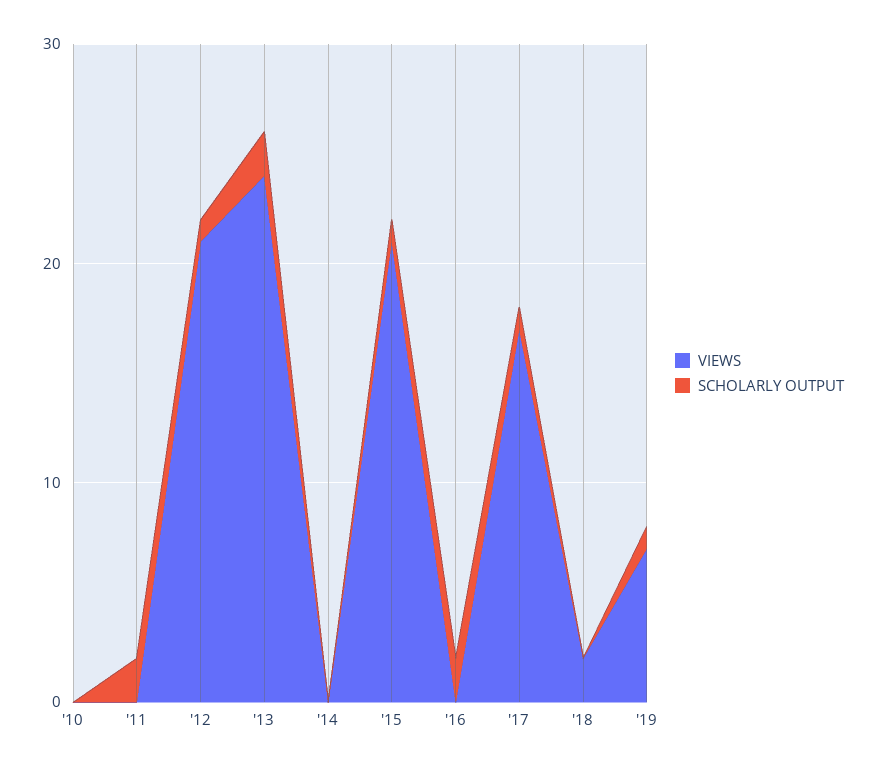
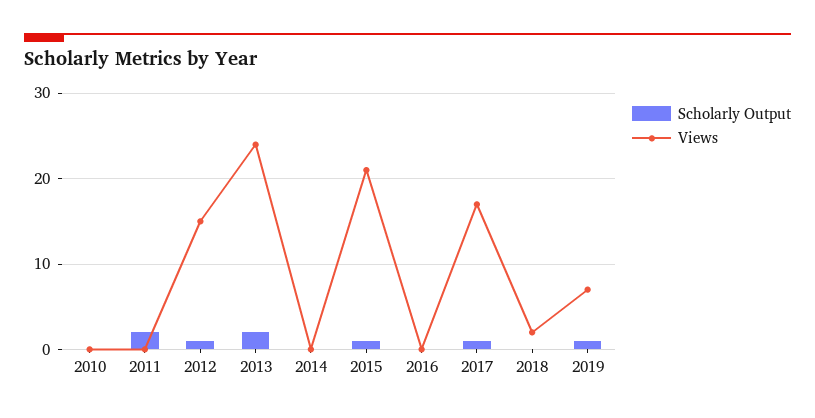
VIEWS, '12: 21 -> 15
SCHOLARLY OUTPUT, '16: 2 -> 0

